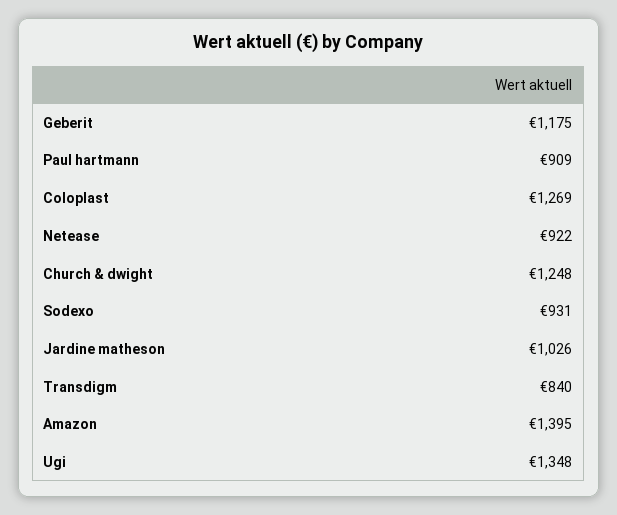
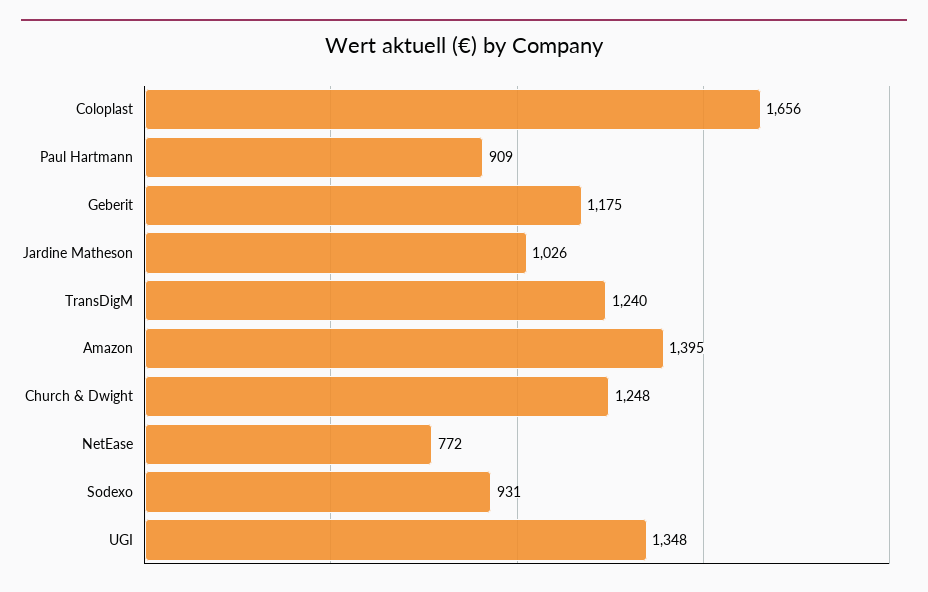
Coloplast: 1269 -> 1656
Netease: 922 -> 772
Transdigm: 840 -> 1240

